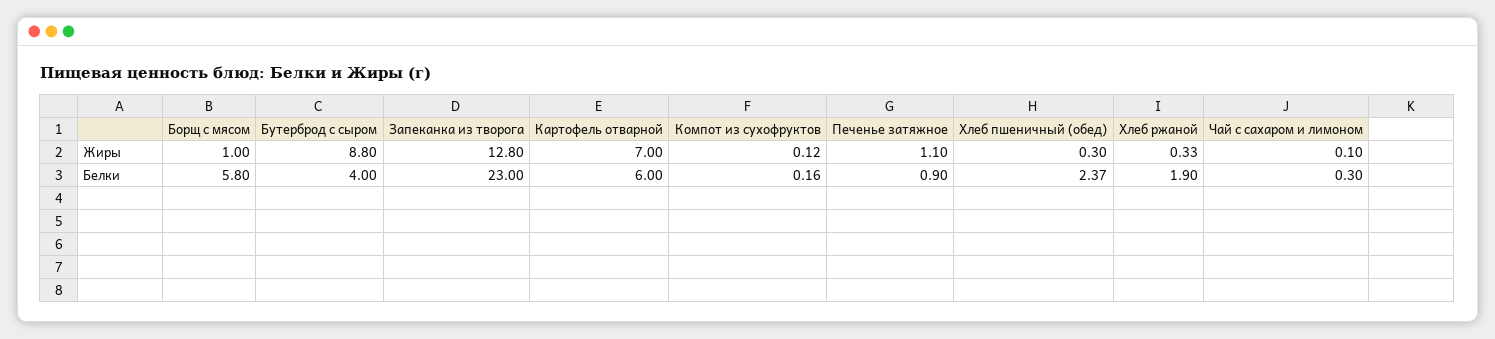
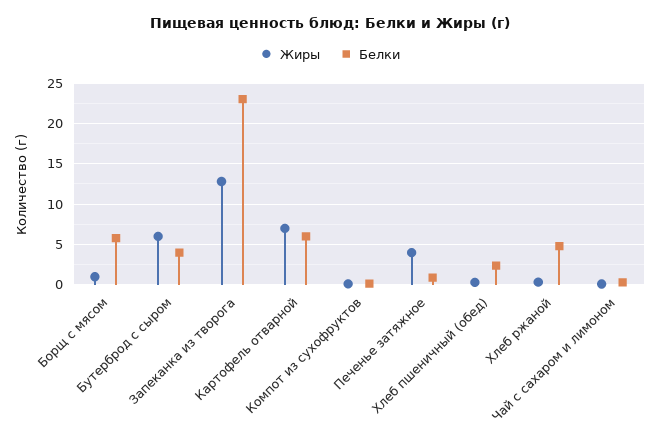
Жиры, Бутерброд с сыром: 8.8 -> 6
Жиры, Печенье затяжное: 1.1 -> 4
Белки, Хлеб ржаной: 1.9 -> 5

